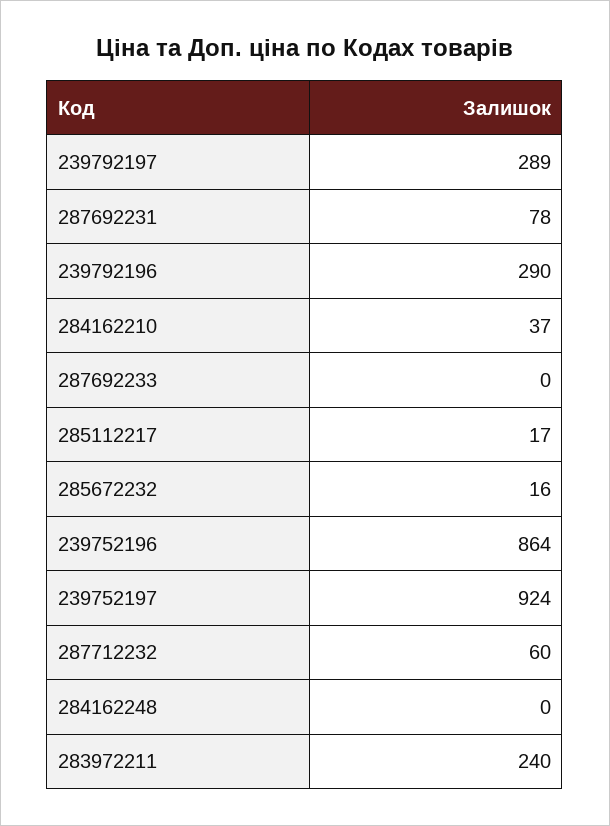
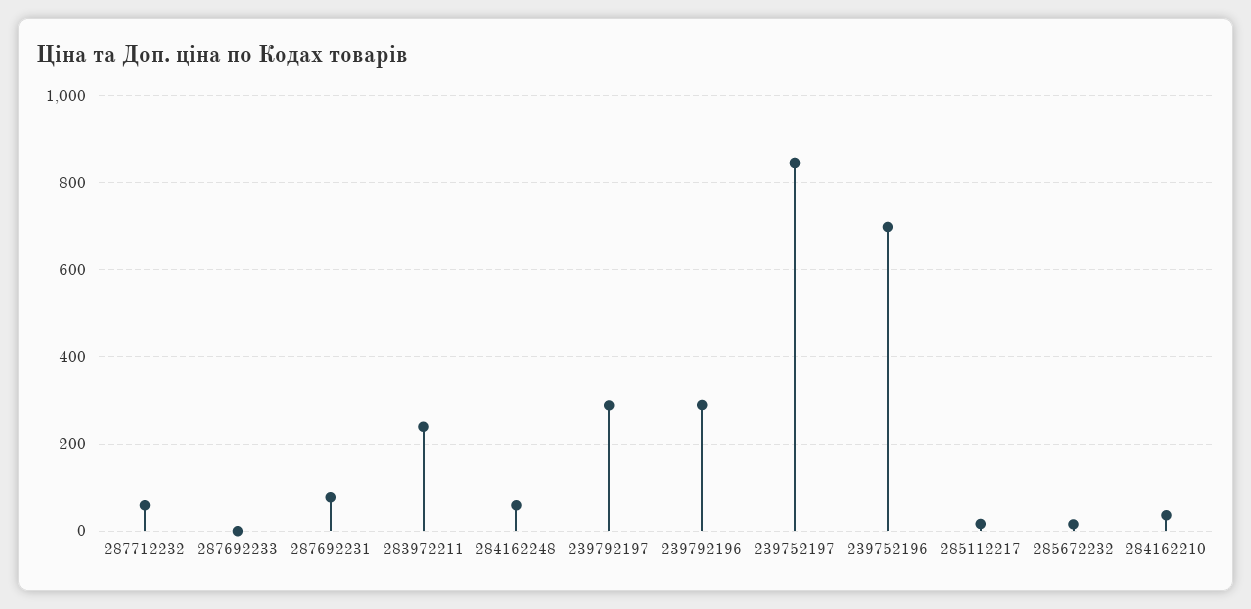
239752196: 864 -> 700
239752197: 924 -> 840
284162248: 0 -> 60

